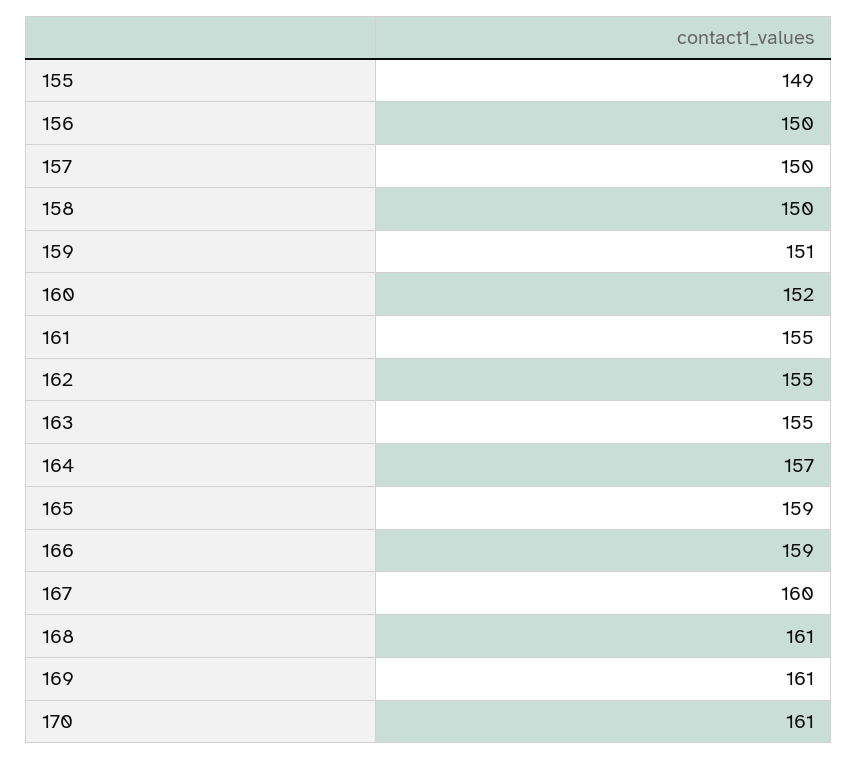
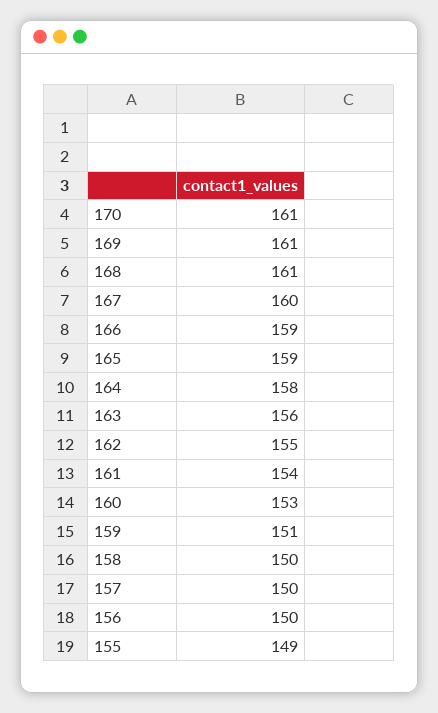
160: 152 -> 153
161: 155 -> 154
163: 155 -> 156
164: 157 -> 158

